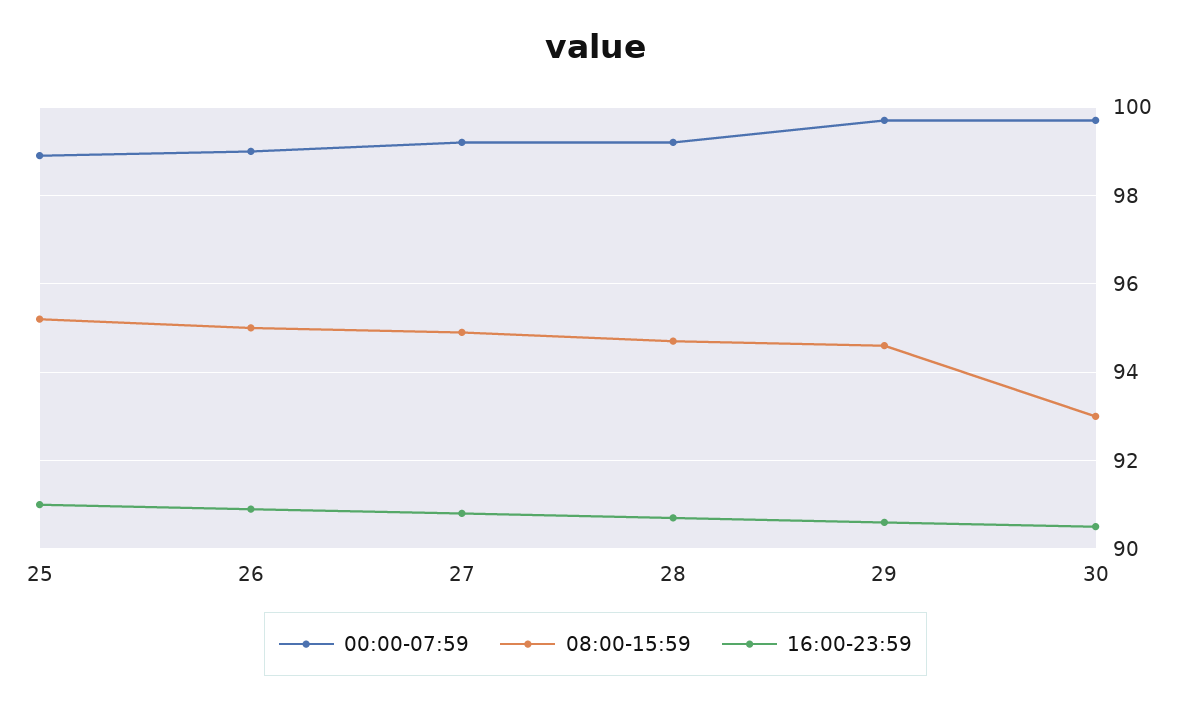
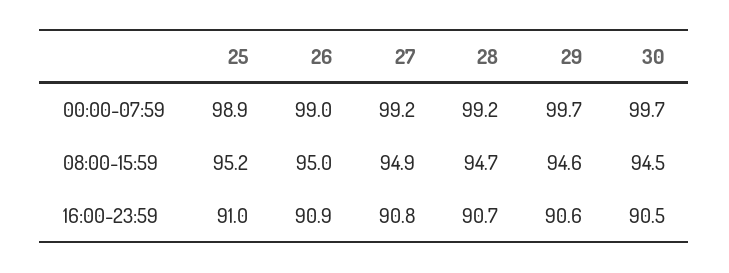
08:00-15:59, 30: 93 -> 94.5

